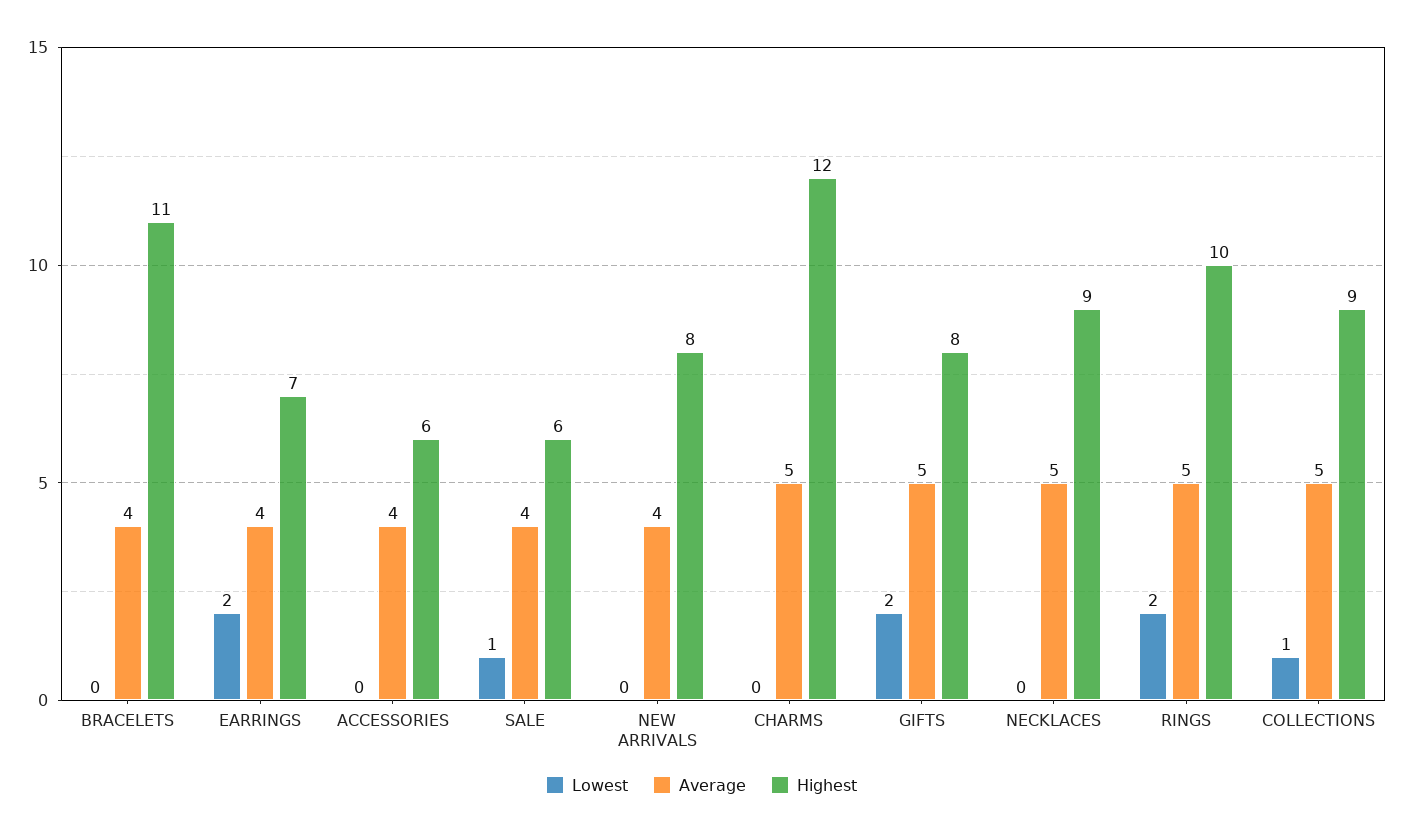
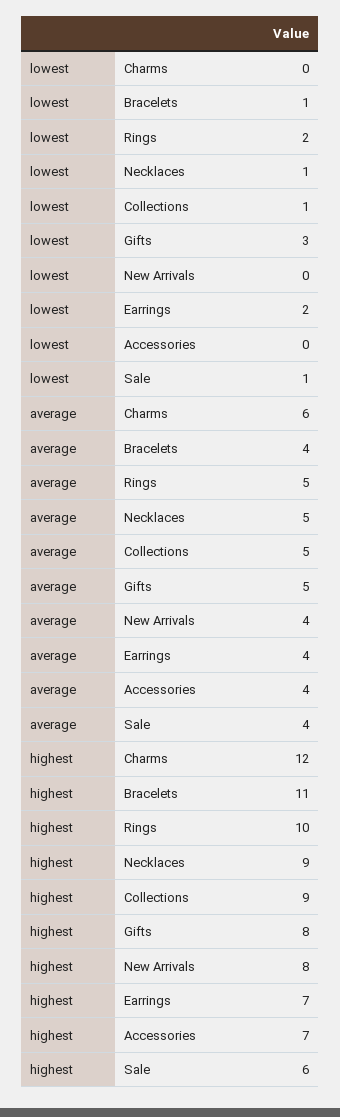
Lowest, BRACELETS: 0 -> 1
Highest, ACCESSORIES: 6 -> 7
Average, CHARMS: 5 -> 6
Lowest, GIFTS: 2 -> 3
Lowest, NECKLACES: 0 -> 1

